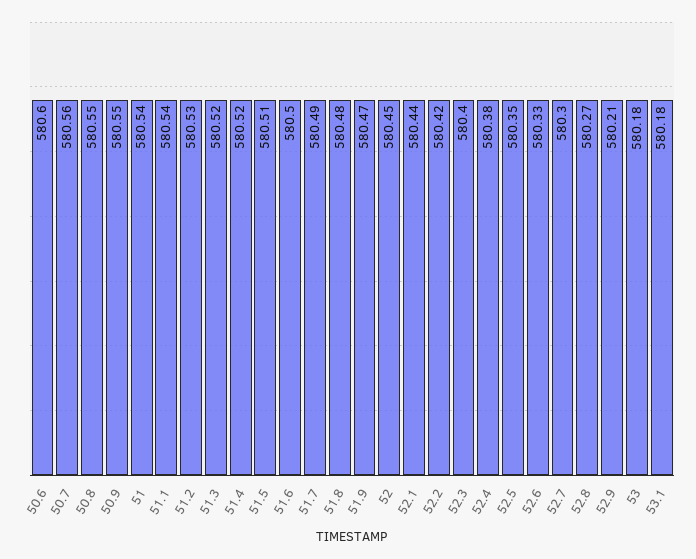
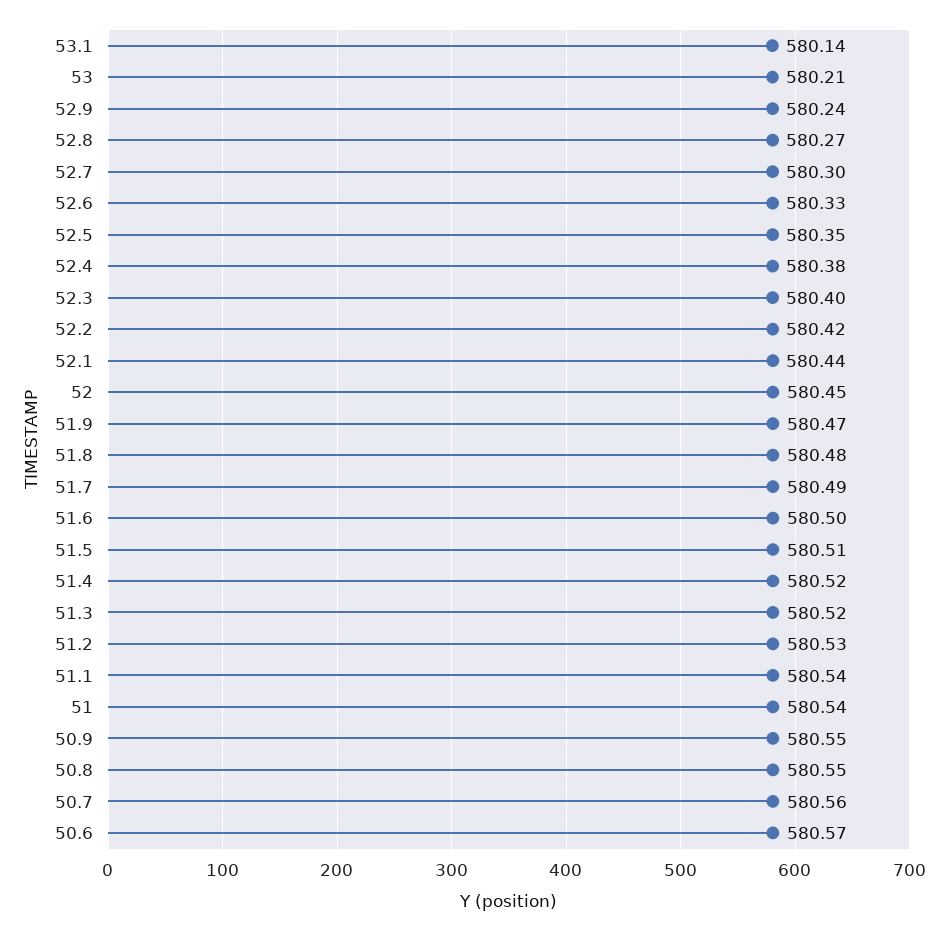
50.6: 580.6 -> 580.57
52.9: 580.21 -> 580.24
53: 580.18 -> 580.21
53.1: 580.18 -> 580.14

